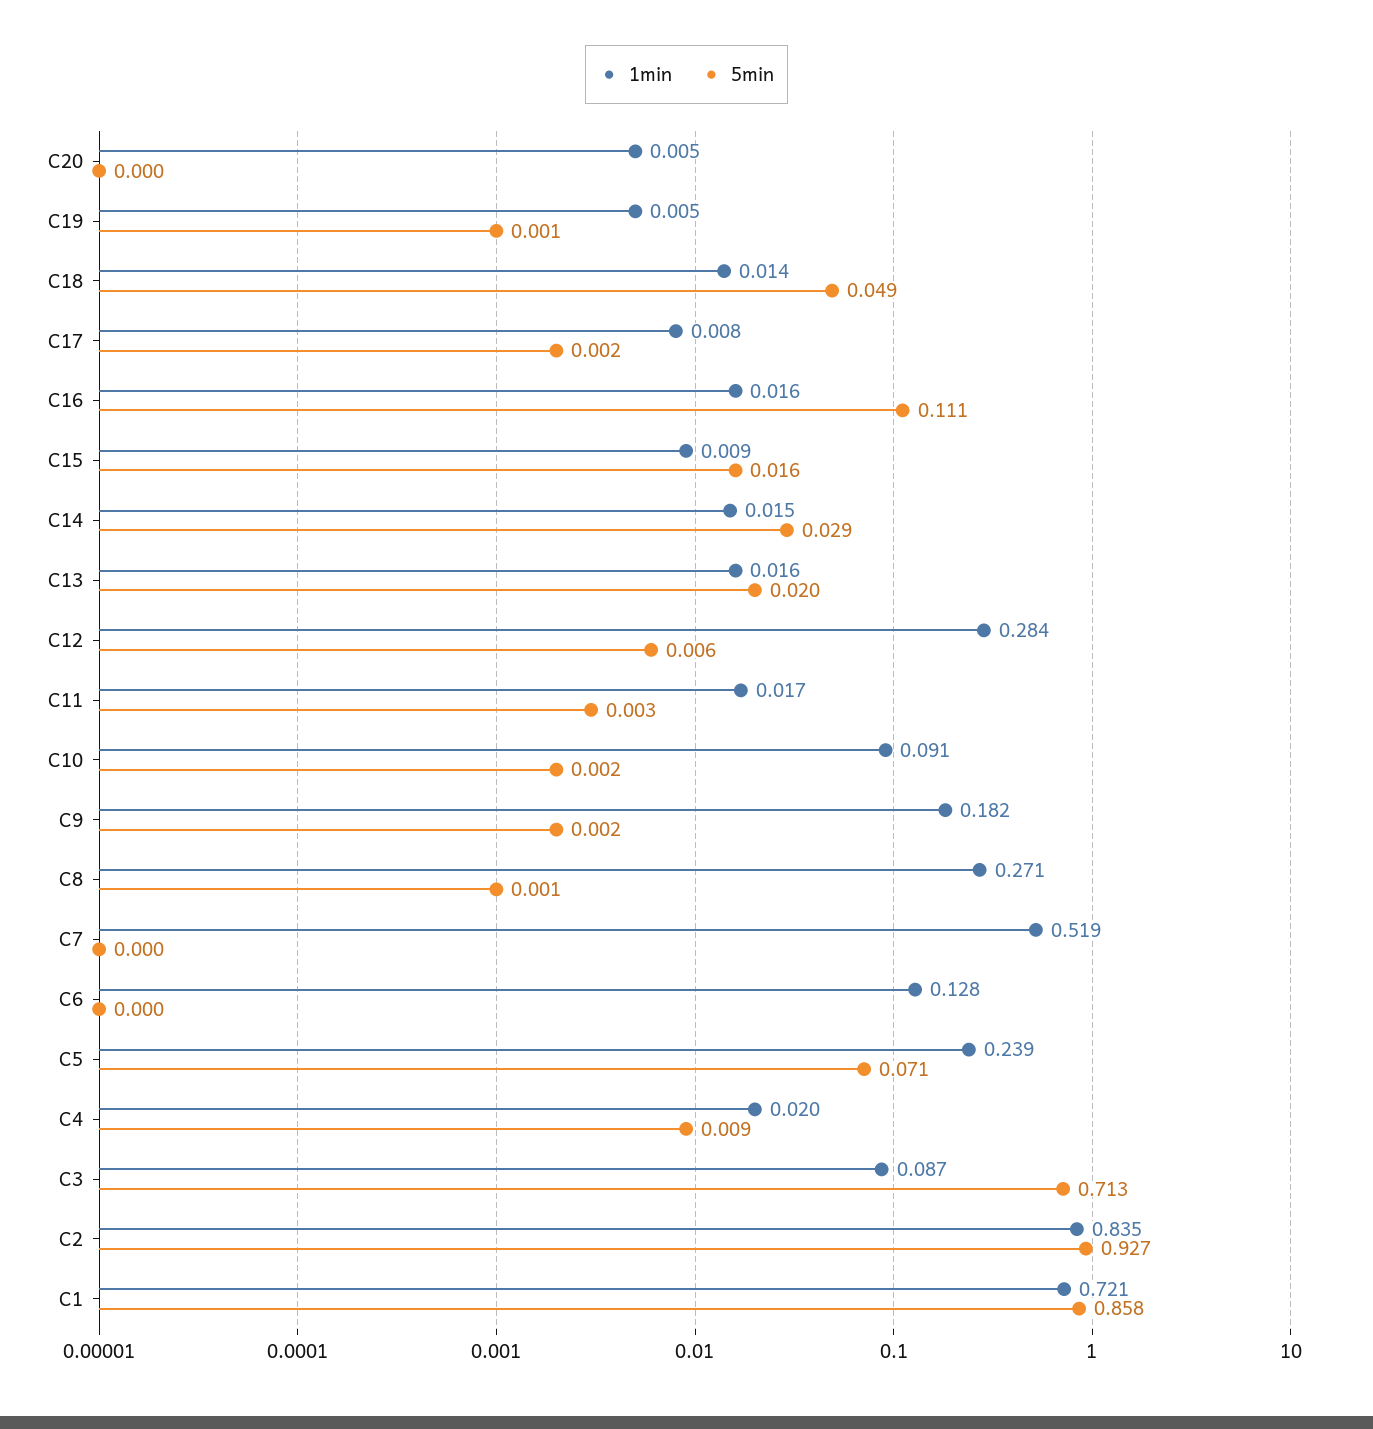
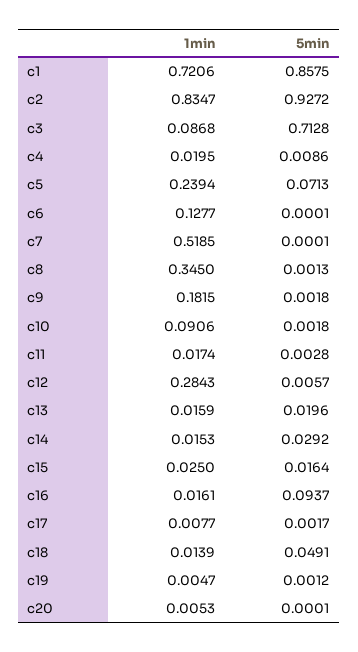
5min, C16: 0.111 -> 0.0937
1min, C15: 0.009 -> 0.025
1min, C8: 0.271 -> 0.345

